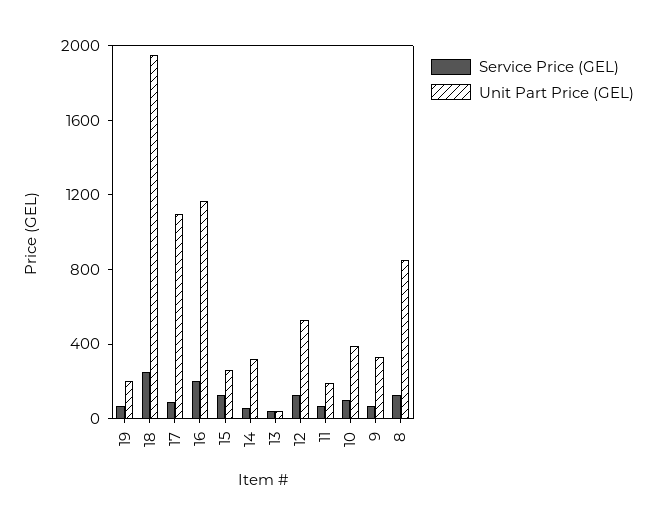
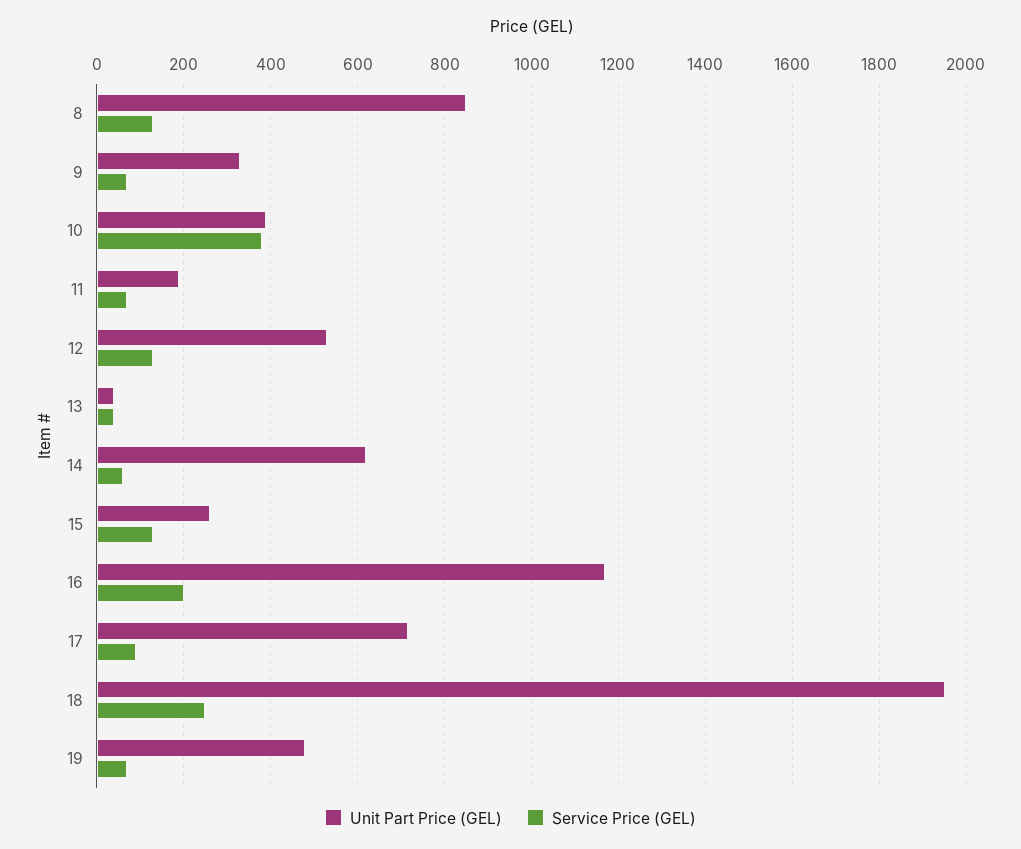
Unit Part Price (GEL), 19: 200 -> 480
Unit Part Price (GEL), 17: 1100 -> 720
Unit Part Price (GEL), 14: 300 -> 620
Service Price (GEL), 10: 100 -> 380

